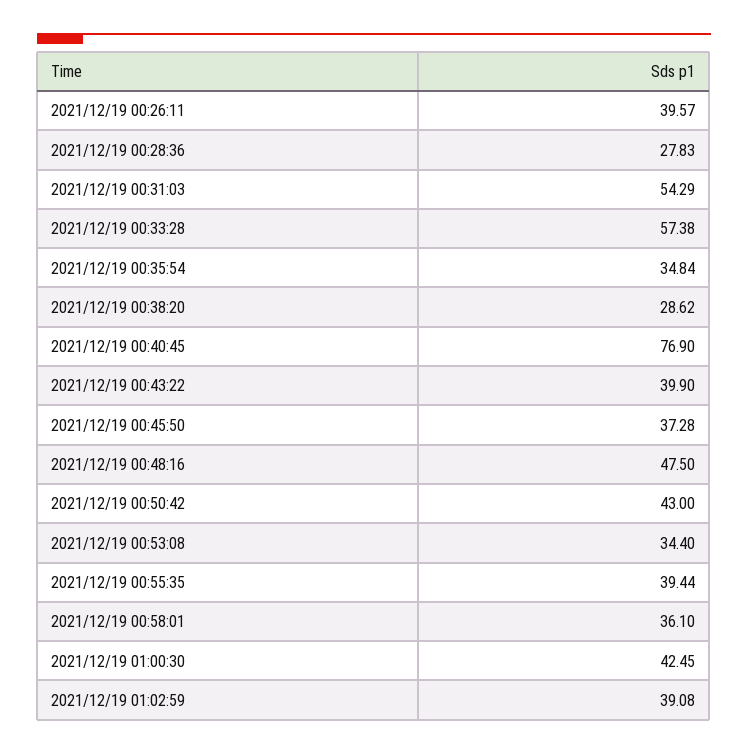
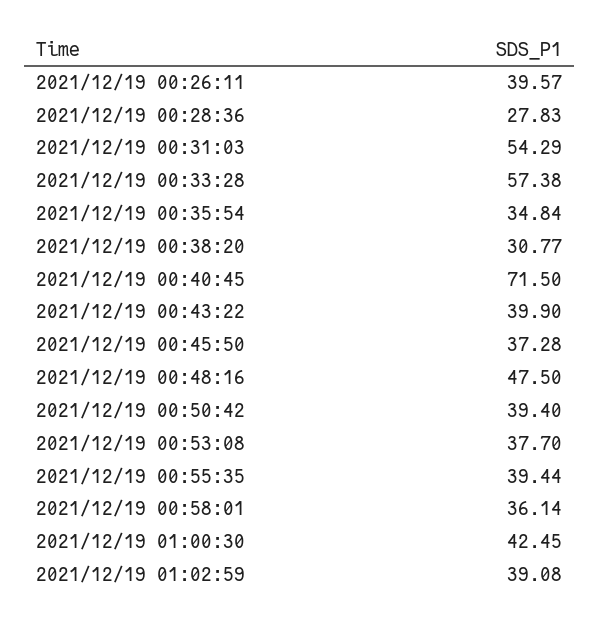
2021/12/19 00:38:20: 28.62 -> 30.77
2021/12/19 00:40:45: 76.9 -> 71.5
2021/12/19 00:50:42: 43 -> 39.4
2021/12/19 00:53:08: 34.4 -> 37.7
2021/12/19 00:58:01: 36.1 -> 36.14

